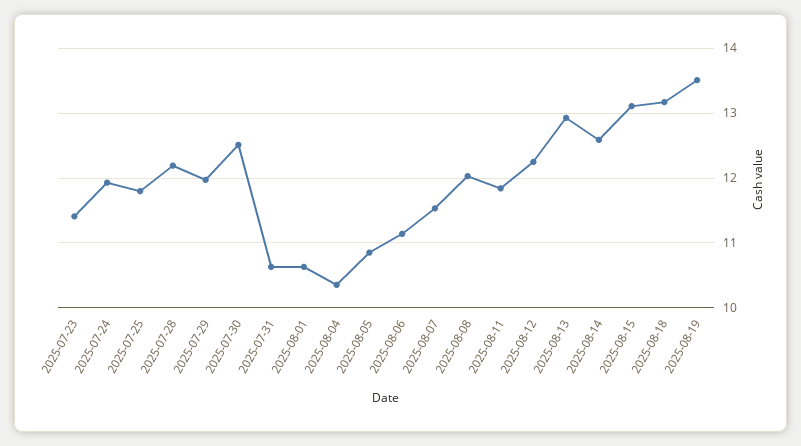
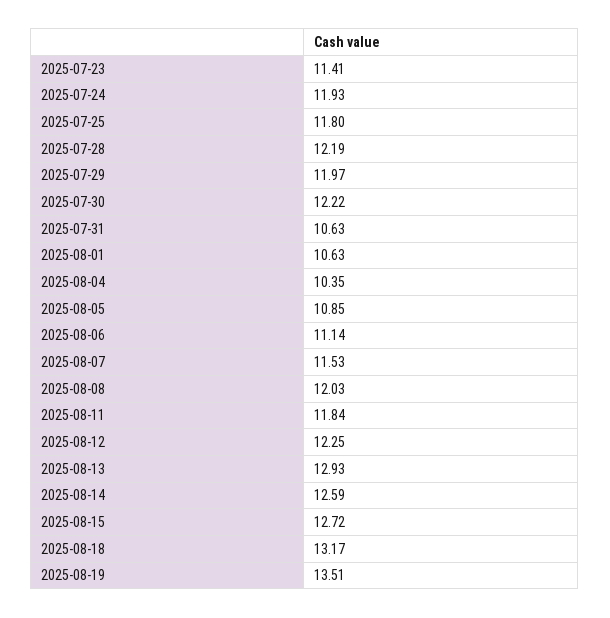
2025-07-30: 12.5 -> 12.22
2025-08-15: 13.1 -> 12.72

